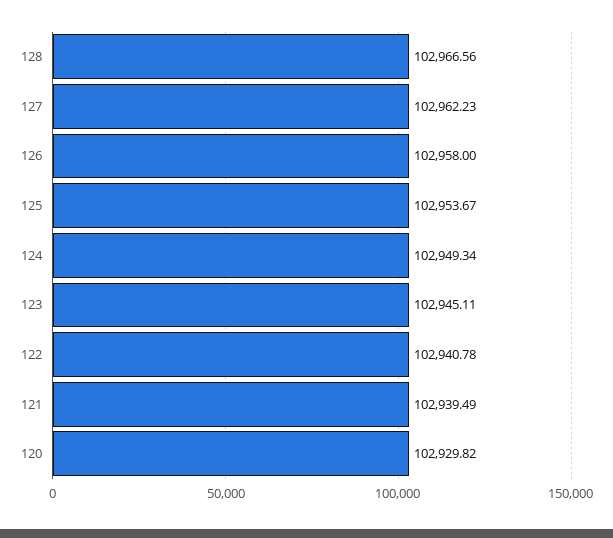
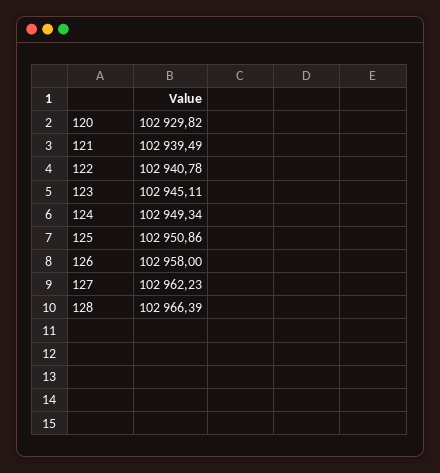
128: 102966.56 -> 102966.39
125: 102953.67 -> 102950.86

